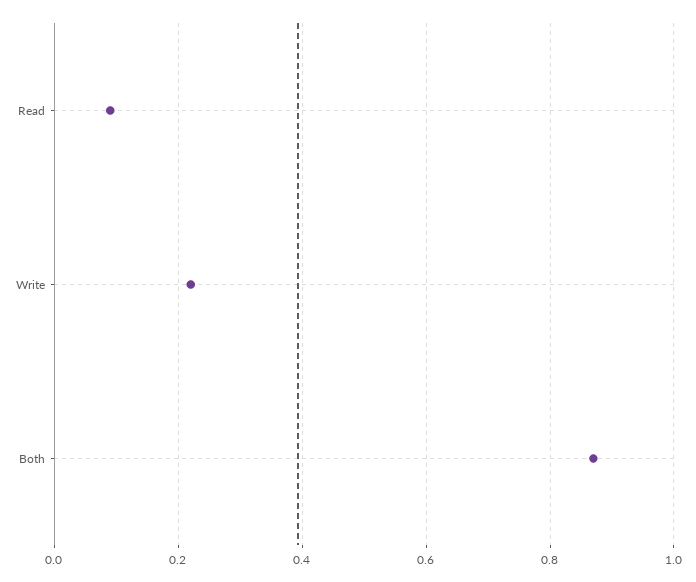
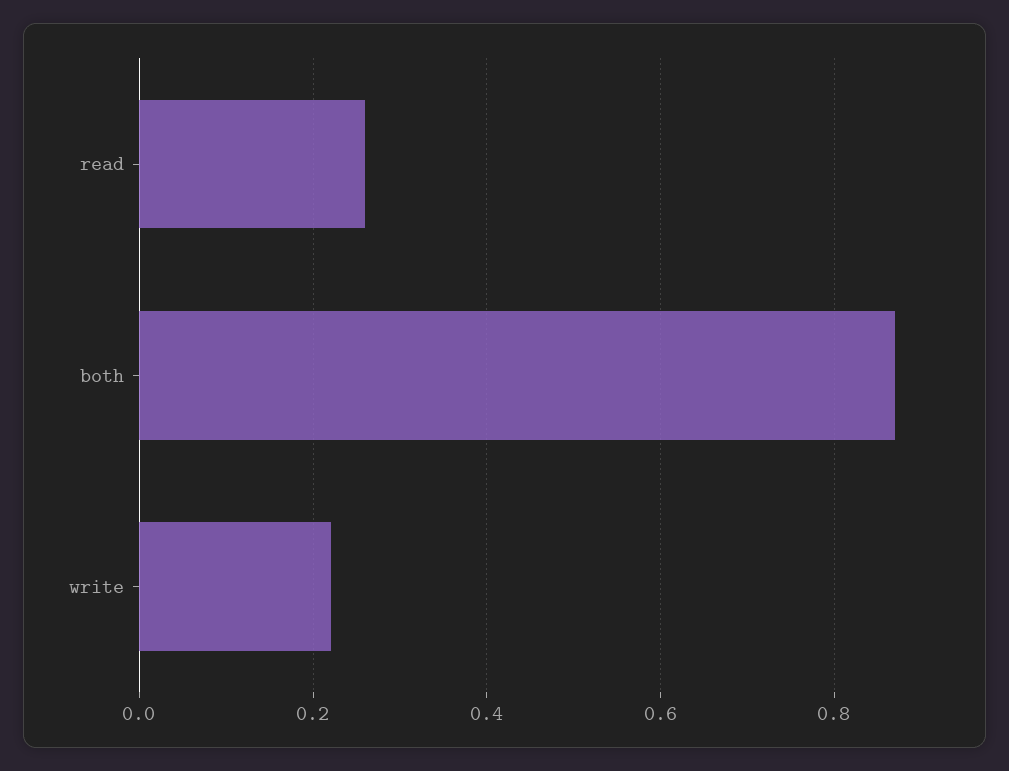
Read: 0.1 -> 0.25

